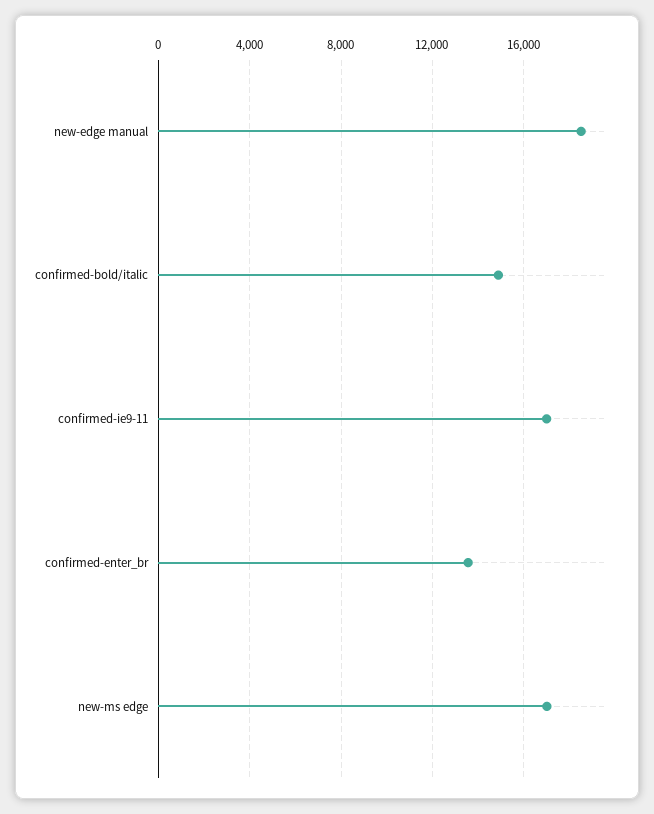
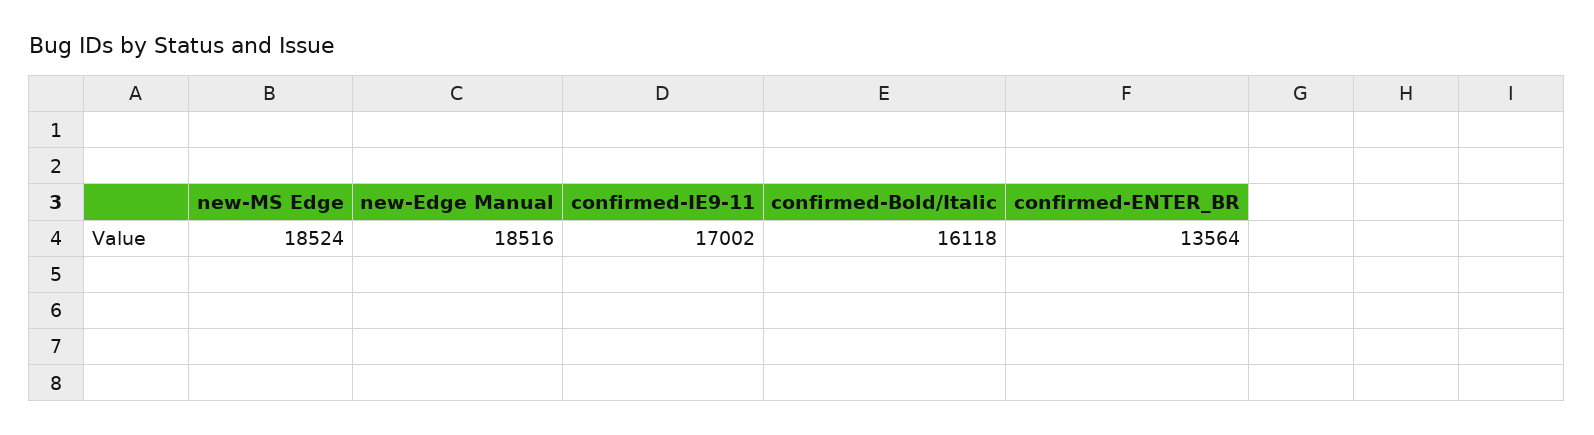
confirmed-bold/italic: 15000 -> 16118
new-ms edge: 17000 -> 18524

